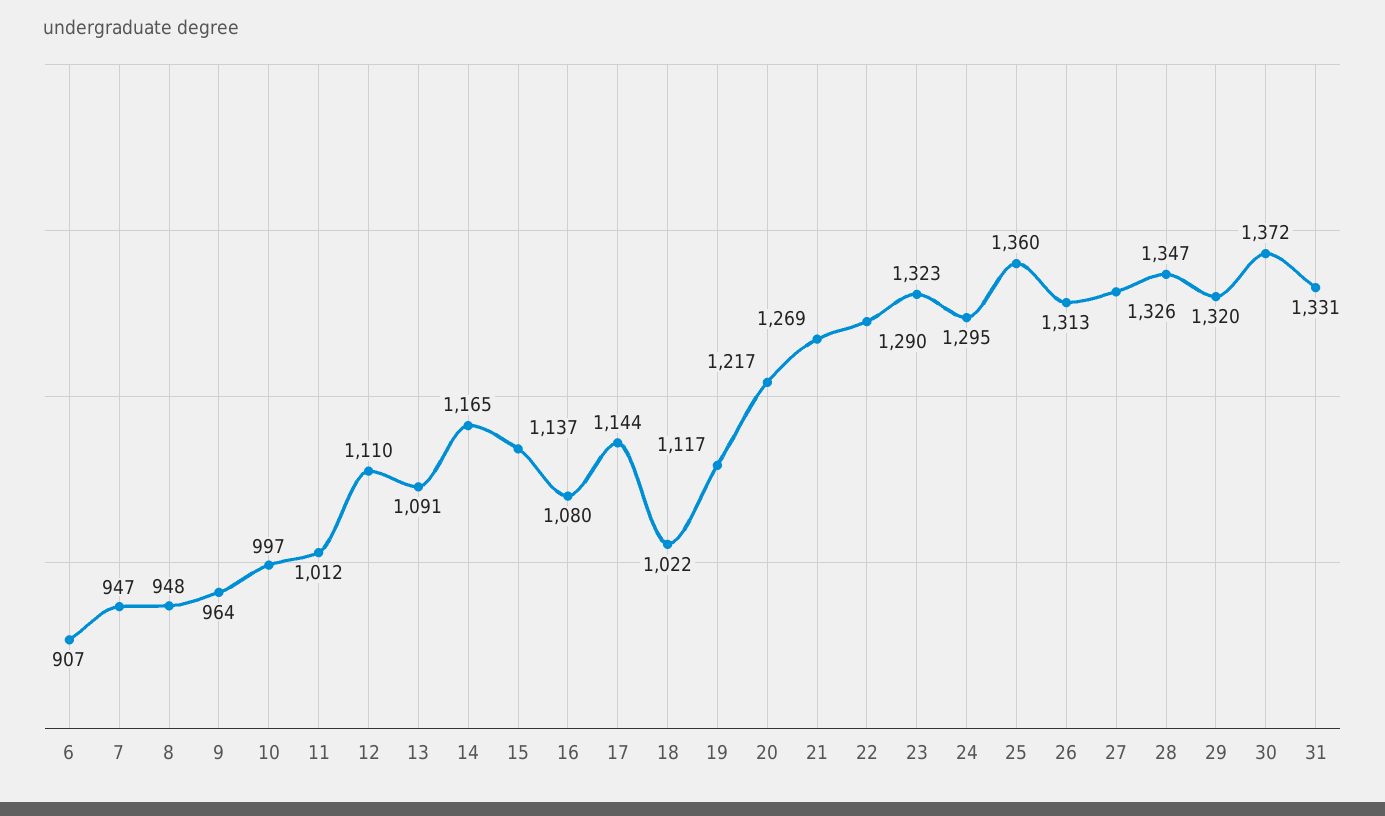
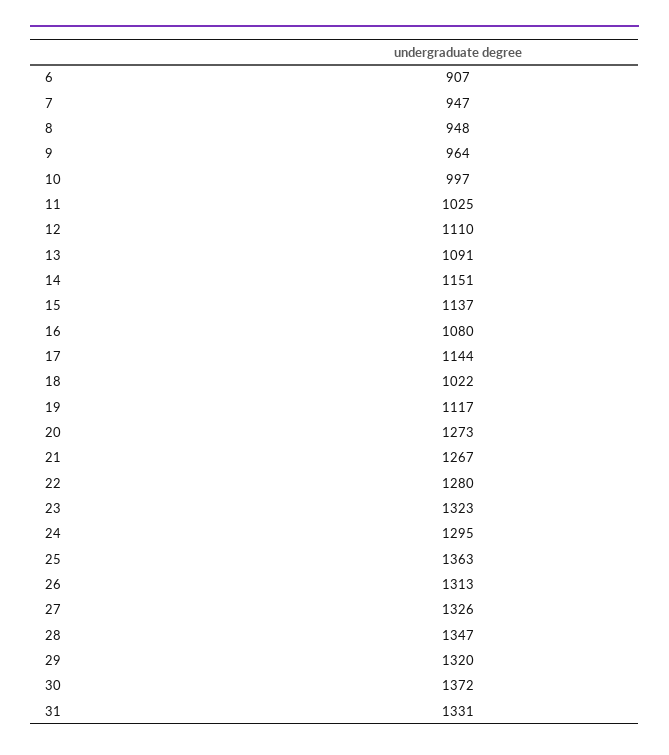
11: 1012 -> 1025
14: 1165 -> 1151
20: 1217 -> 1273
21: 1269 -> 1267
22: 1290 -> 1280
25: 1360 -> 1363

